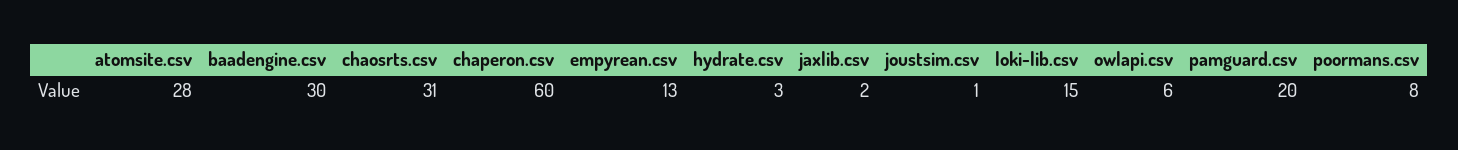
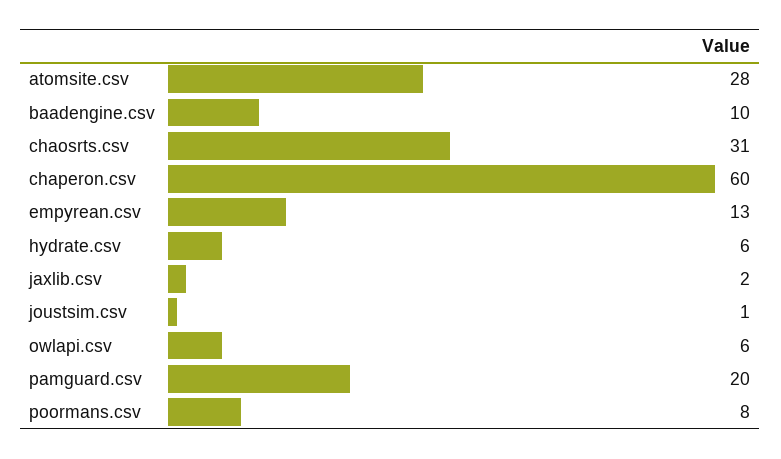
baadengine.csv: 30 -> 10
hydrate.csv: 3 -> 6
loki-lib.csv: 15 -> none

